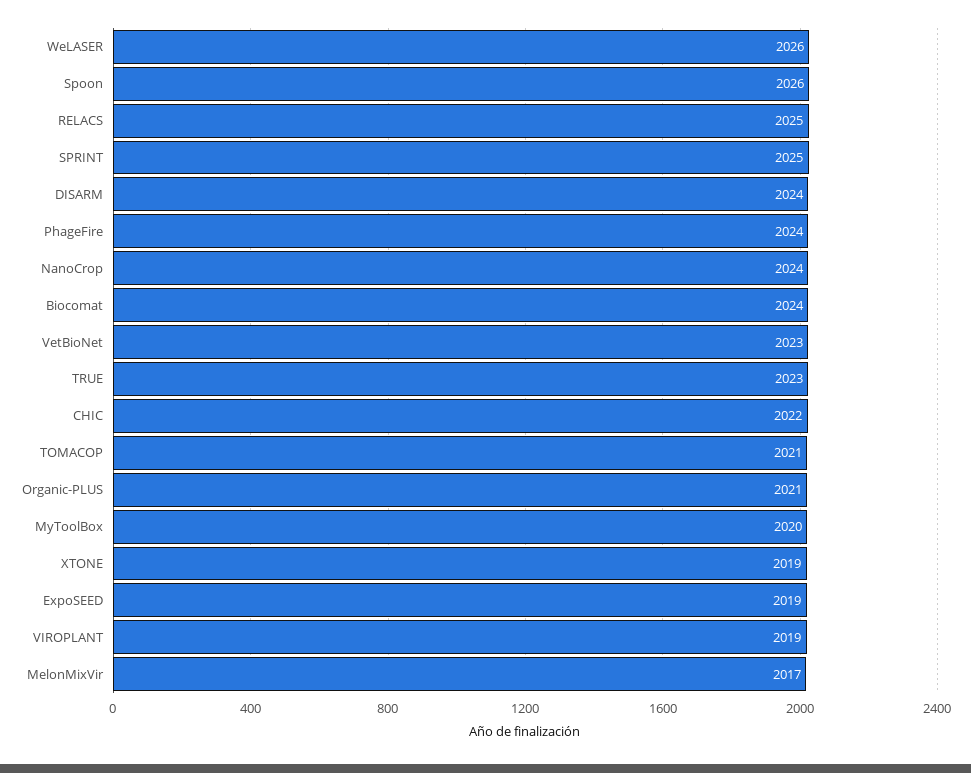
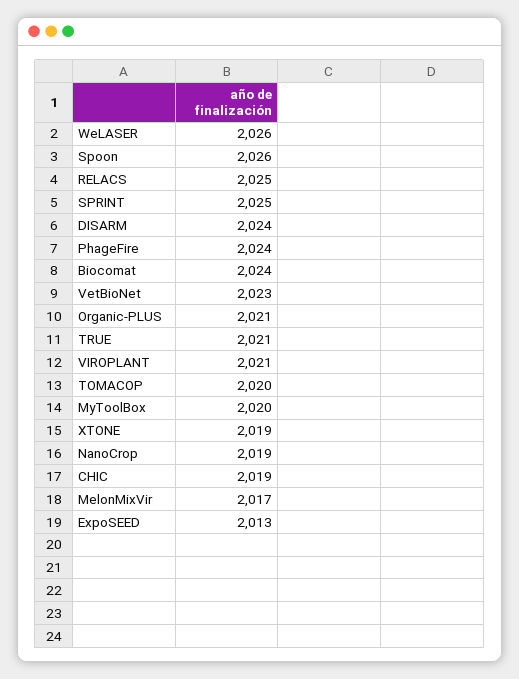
NanoCrop: 2024 -> 2019
TRUE: 2023 -> 2021
CHIC: 2022 -> 2019
TOMACOP: 2021 -> 2020
ExpoSEED: 2019 -> 2013
VIROPLANT: 2019 -> 2021

